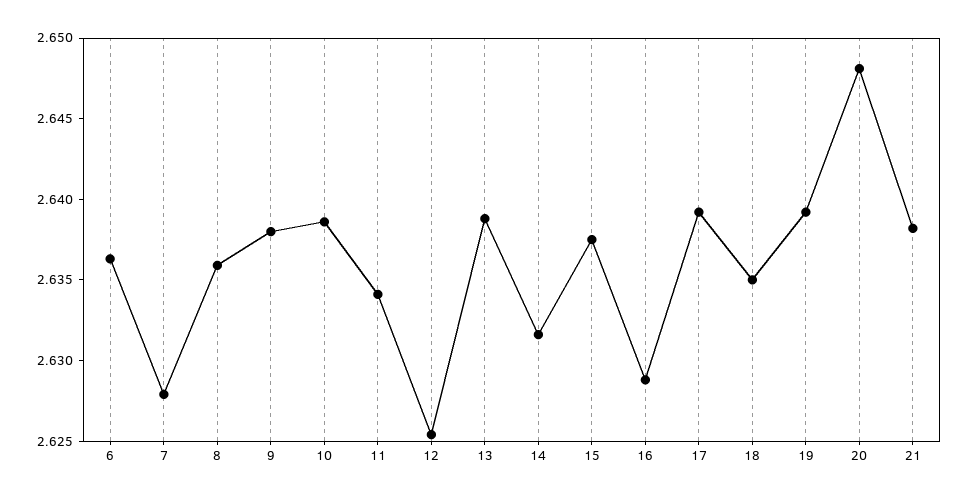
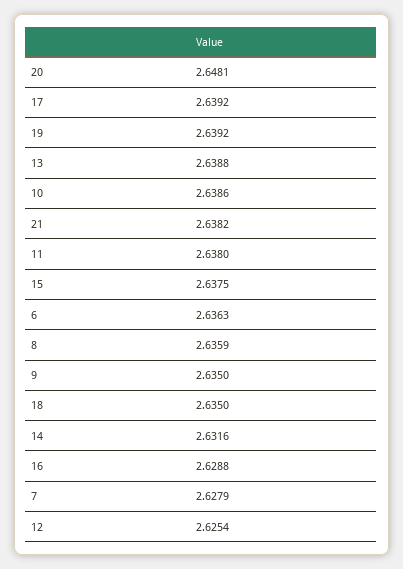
9: 2.638 -> 2.635
11: 2.634 -> 2.638

